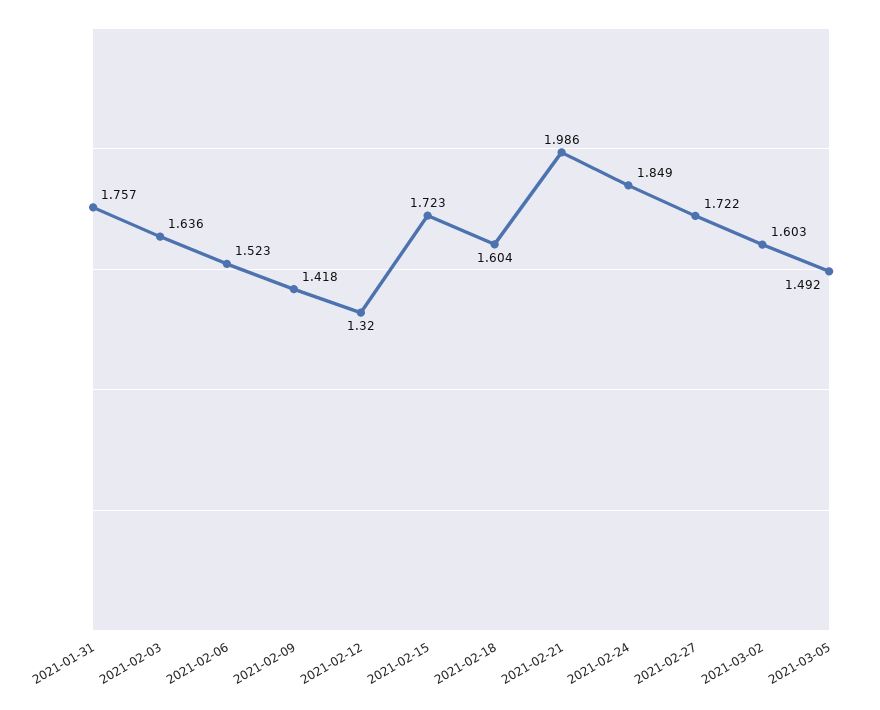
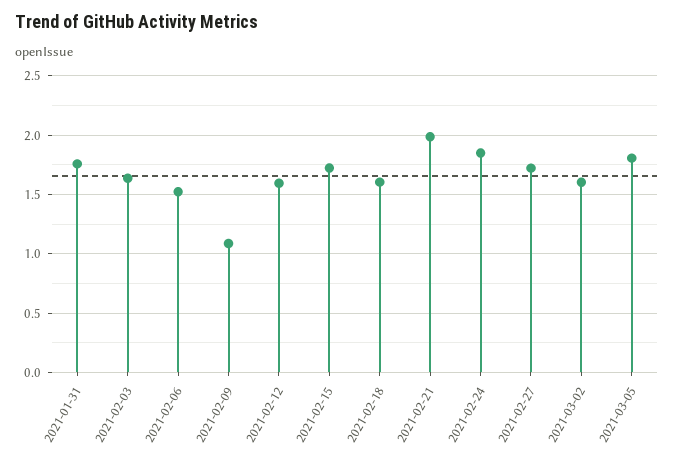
2021-02-09: 1.418 -> 1.1
2021-02-12: 1.32 -> 1.6
2021-03-05: 1.492 -> 1.8

